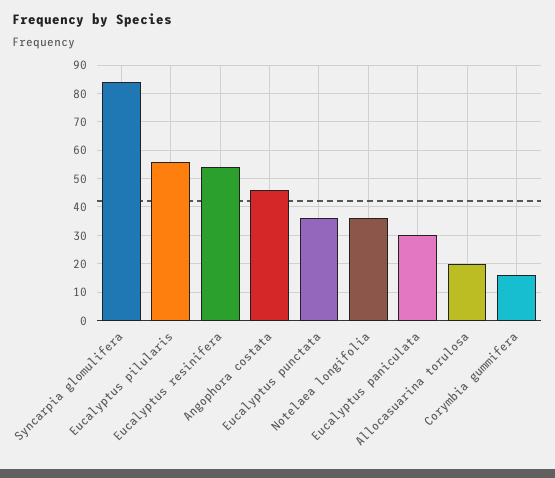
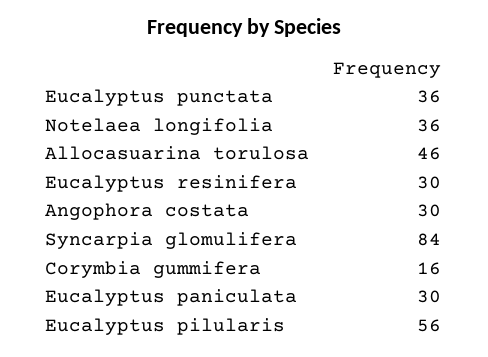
Eucalyptus resinifera: 55 -> 30
Angophora costata: 45 -> 30
Allocasuarina torulosa: 20 -> 46

